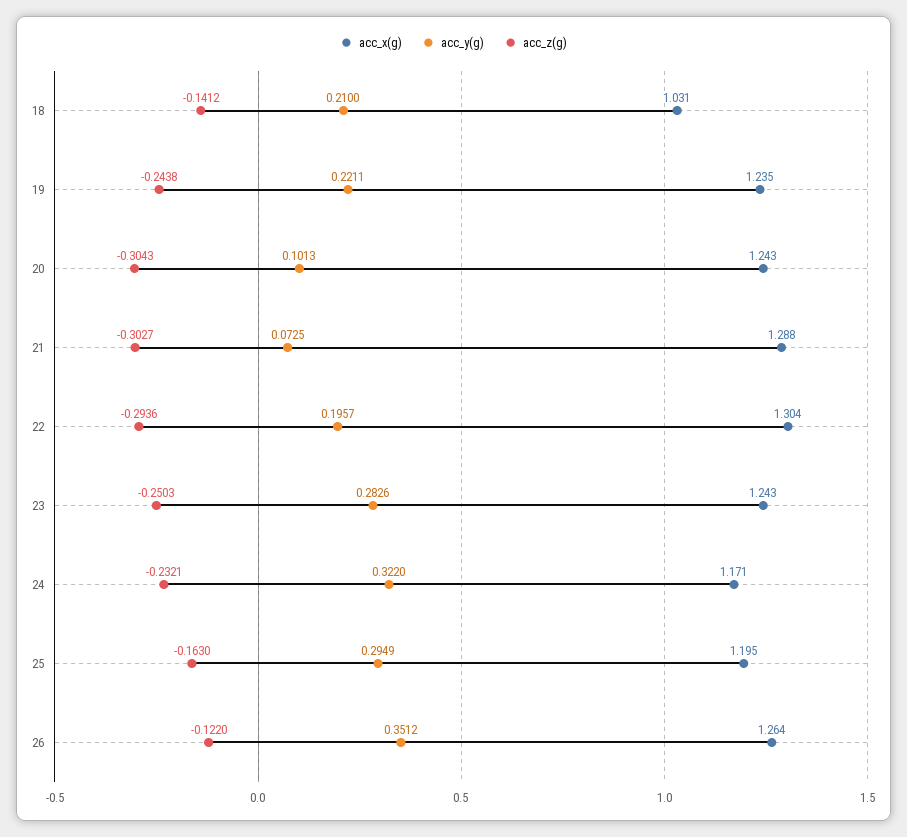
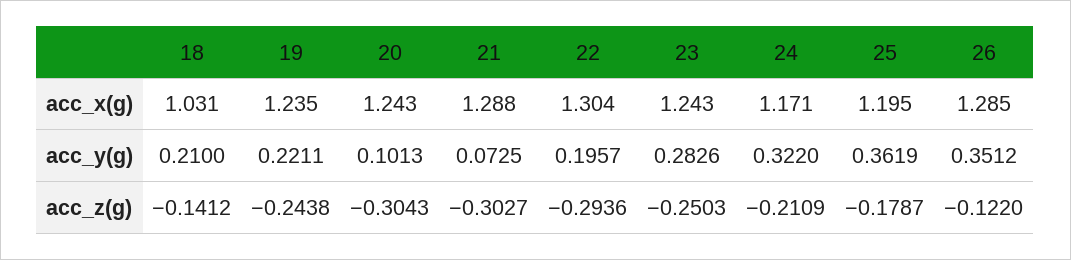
acc_z(g), 24: -0.2321 -> -0.2109
acc_y(g), 25: 0.2949 -> 0.3619
acc_z(g), 25: -0.163 -> -0.1787
acc_x(g), 26: 1.264 -> 1.285

